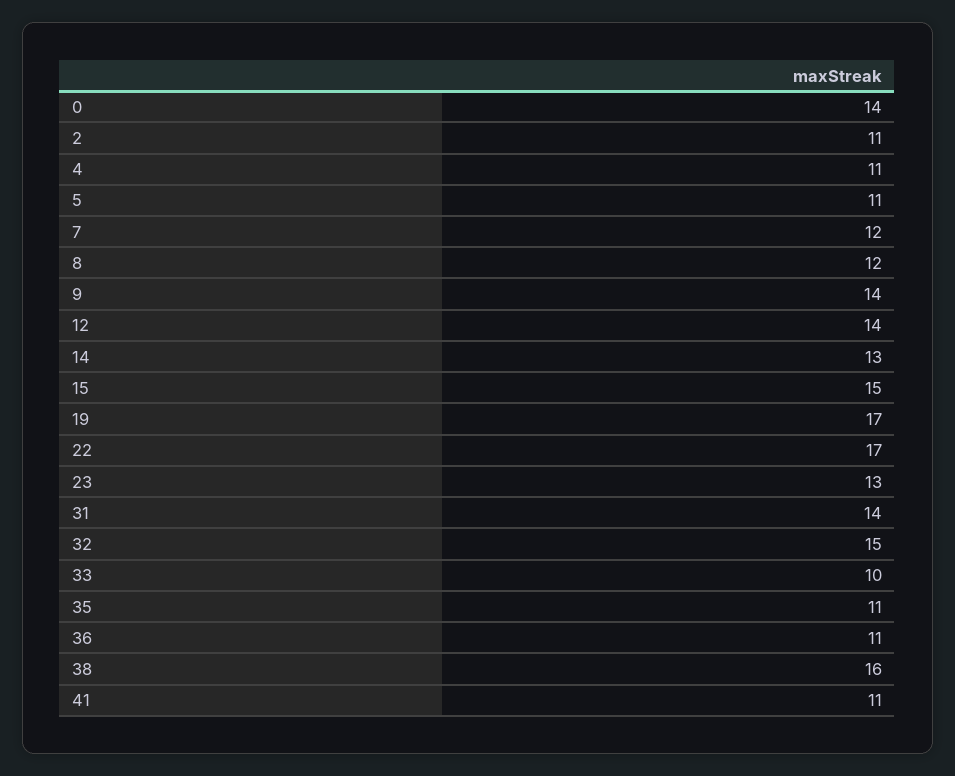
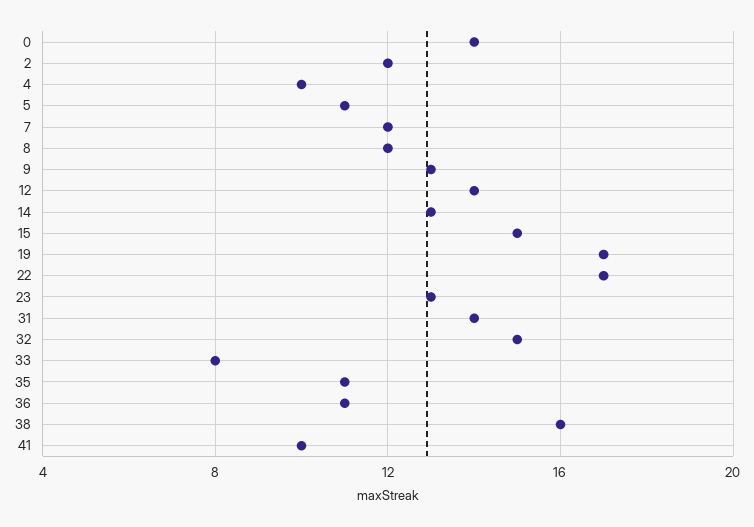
2: 11 -> 12
4: 11 -> 10
9: 14 -> 13
33: 10 -> 8
41: 11 -> 10

